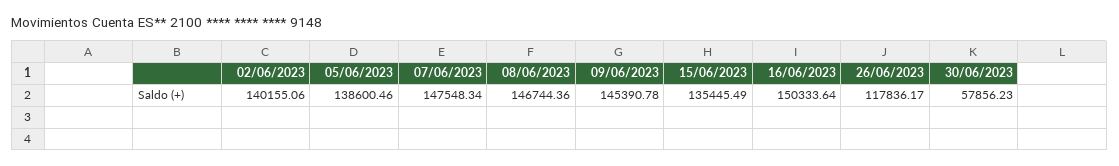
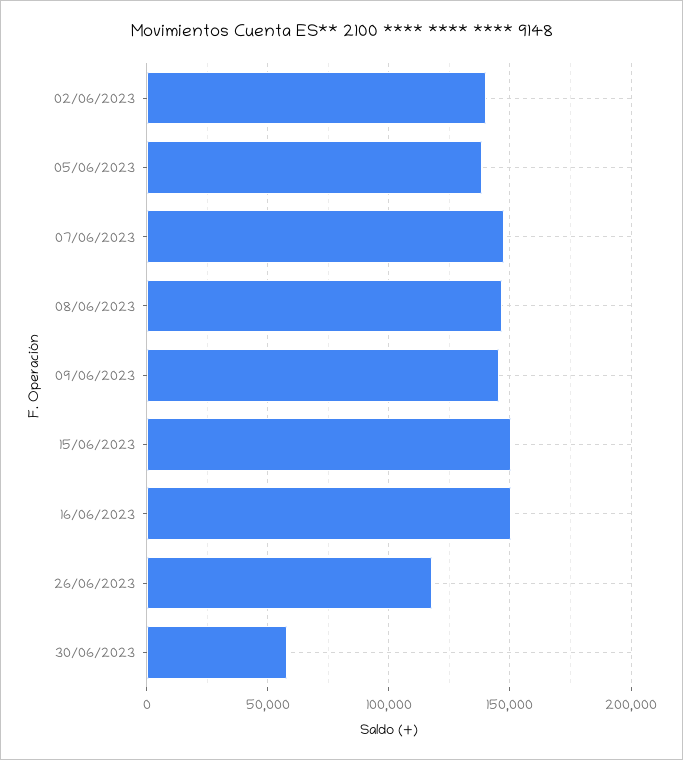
15/06/2023: 135445.49 -> 150000

